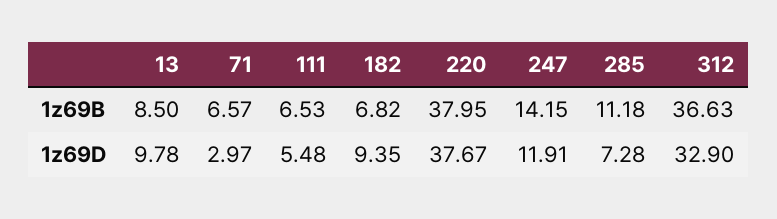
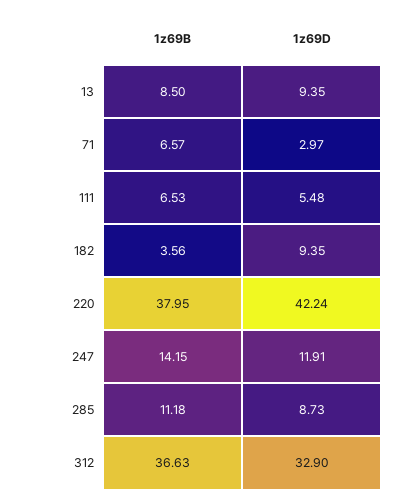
182, 1z69B: 6.82 -> 3.56
13, 1z69D: 9.78 -> 9.35
220, 1z69D: 37.67 -> 42.24
285, 1z69D: 7.28 -> 8.73

